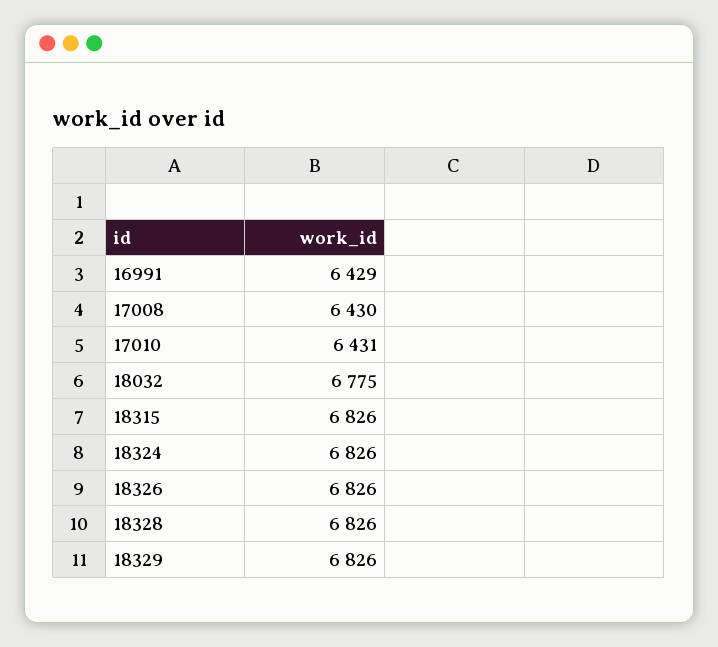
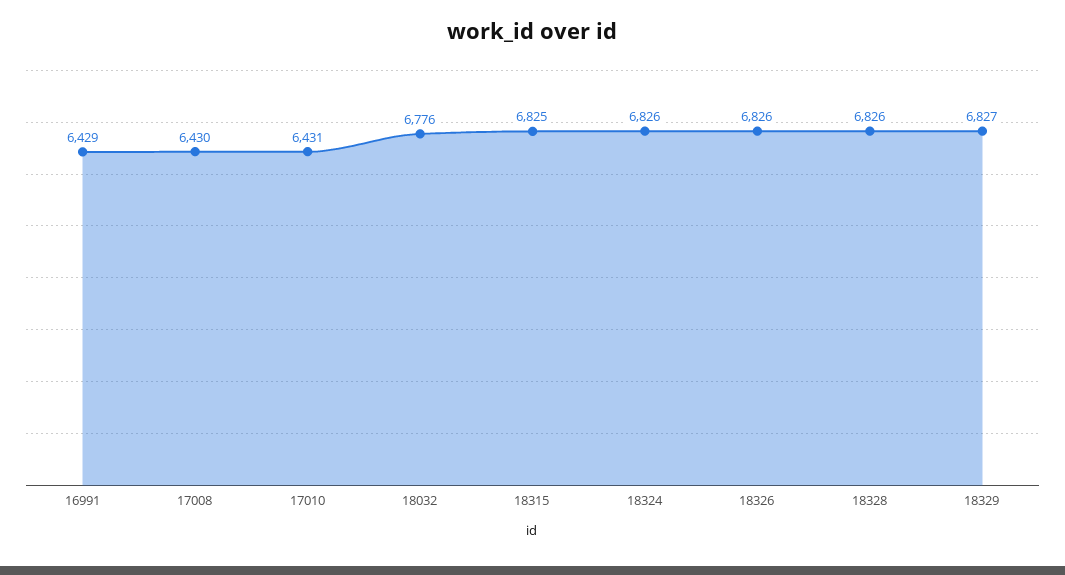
18032: 6775 -> 6776
18315: 6826 -> 6825
18329: 6826 -> 6827

